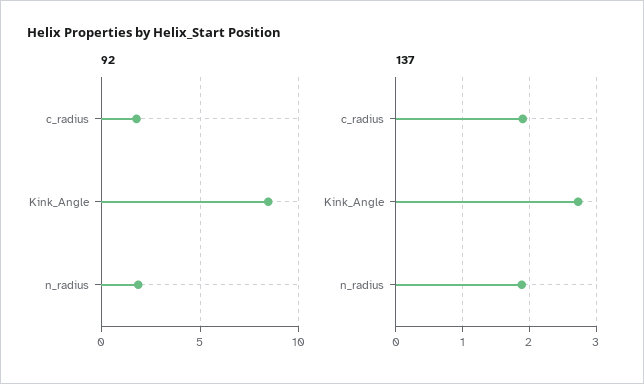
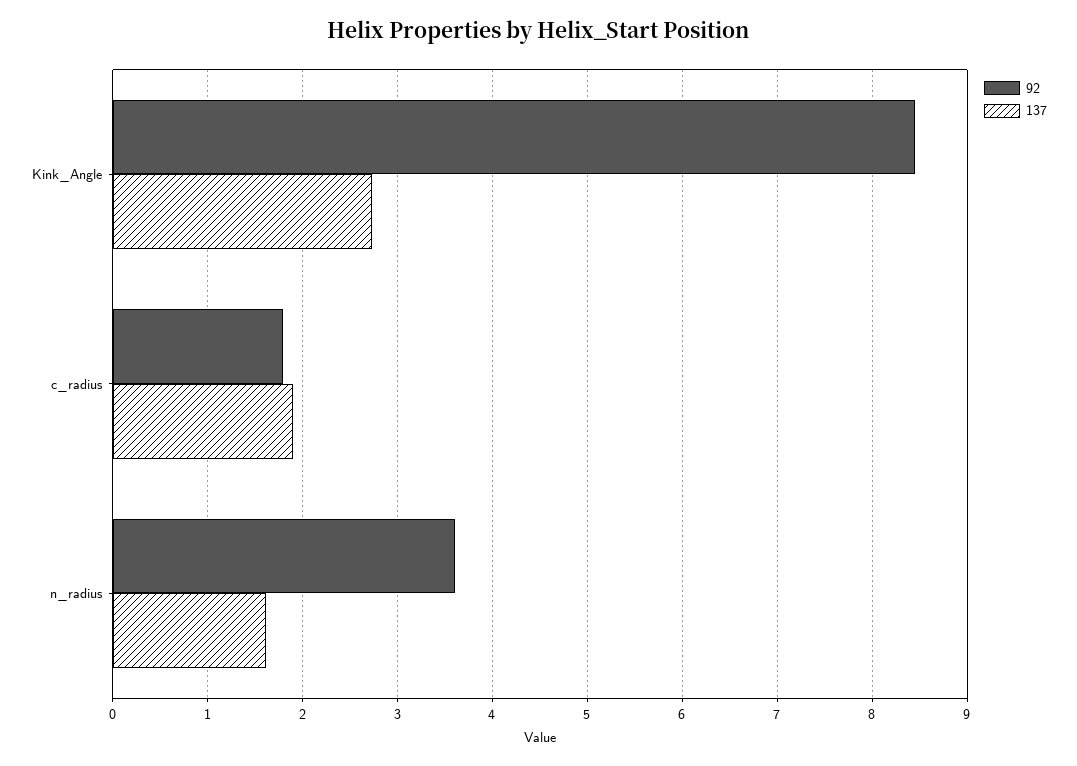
92, n_radius: 2 -> 3.6
137, n_radius: 1.9 -> 1.6

